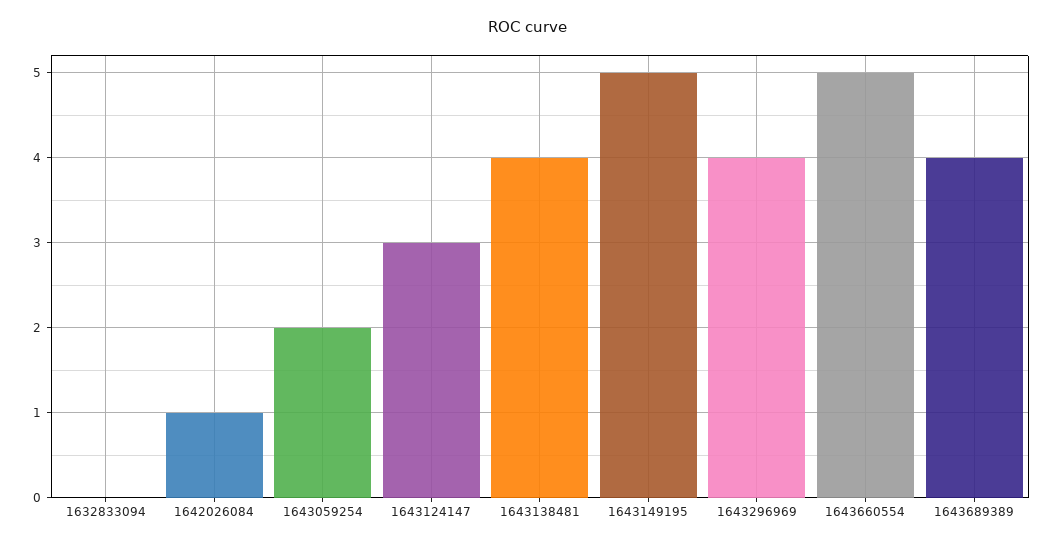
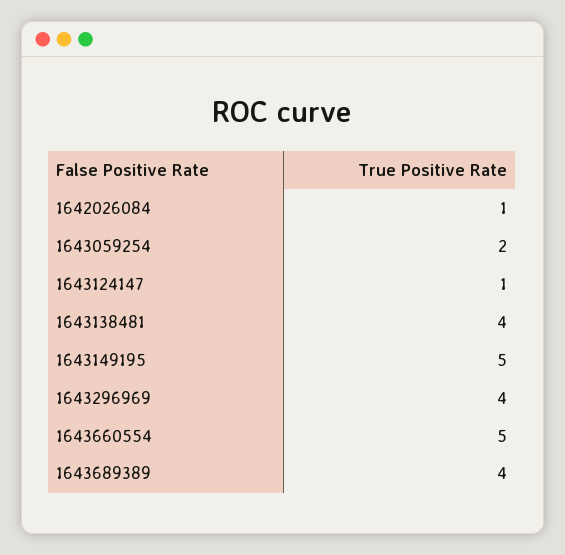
1632833094: 0 -> none
1643124147: 3 -> 1

